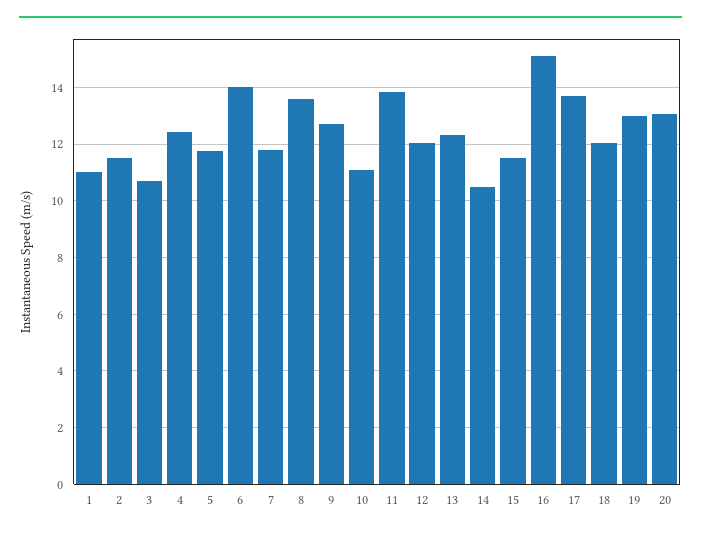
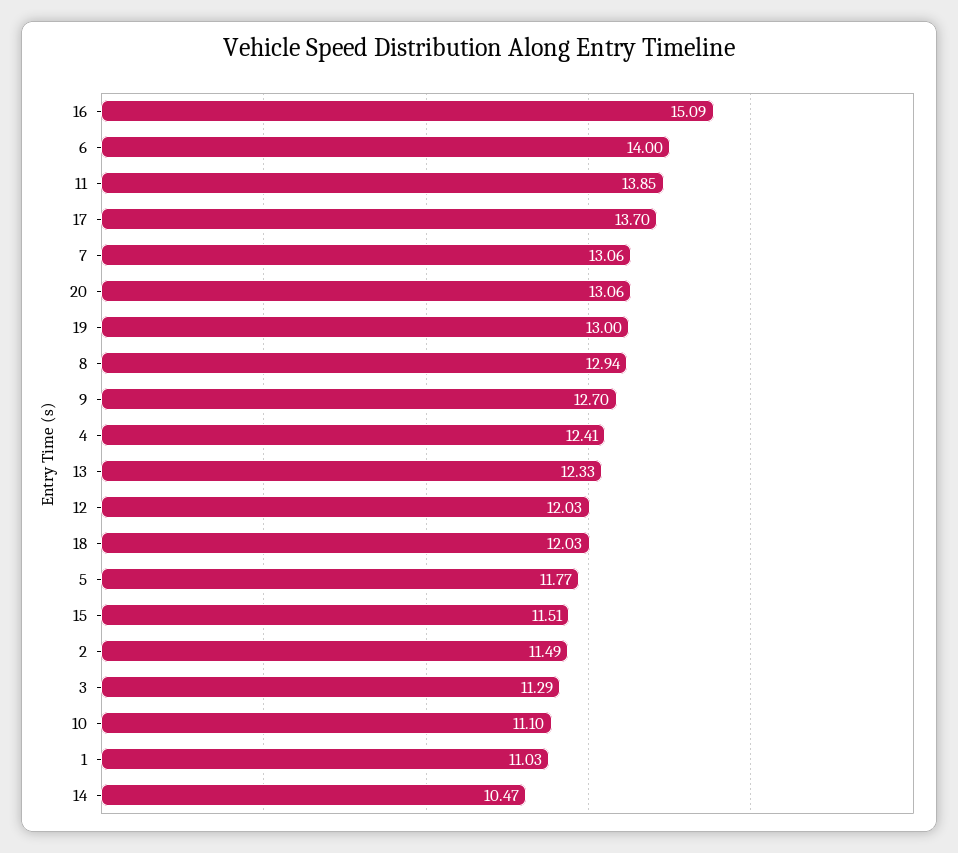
3: 10.75 -> 11.29
7: 11.75 -> 13.06
8: 13.5 -> 12.94

